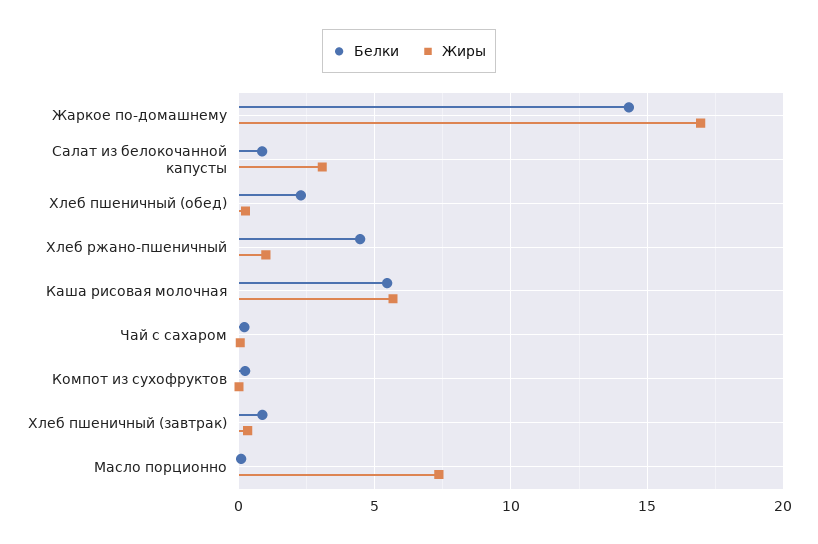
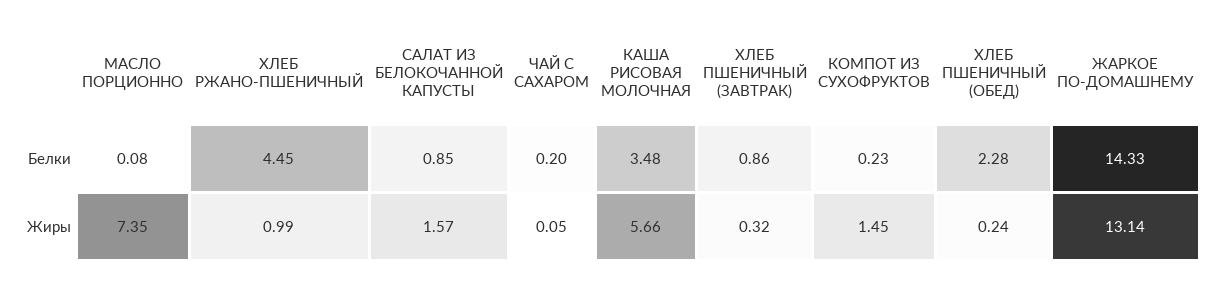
Жиры, Жаркое по-домашнему: 17 -> 13.14
Жиры, Салат из белокочанной капусты: 3 -> 1.57
Белки, Каша рисовая молочная: 5.5 -> 3.48
Жиры, Компот из сухофруктов: 0 -> 1.45

